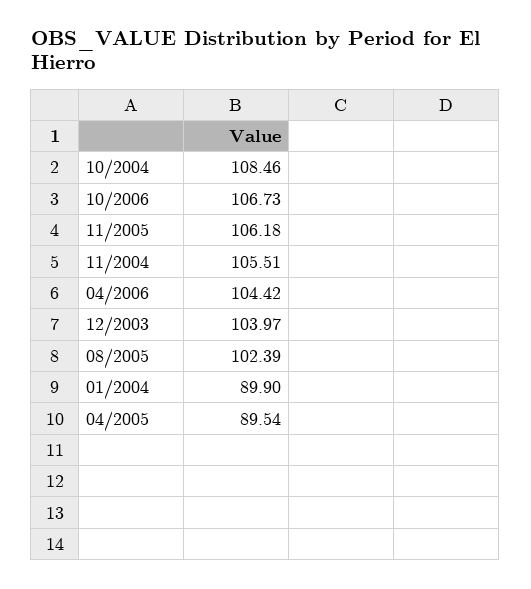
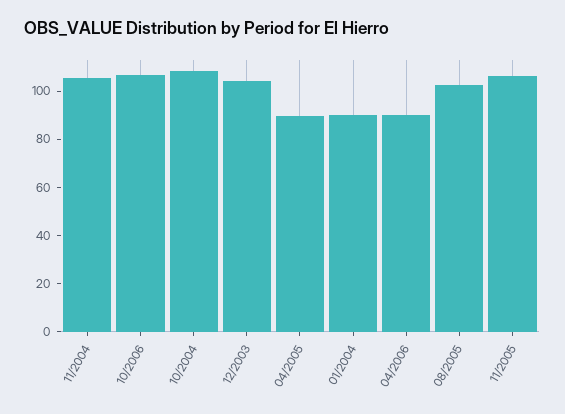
04/2006: 104.42 -> 90

